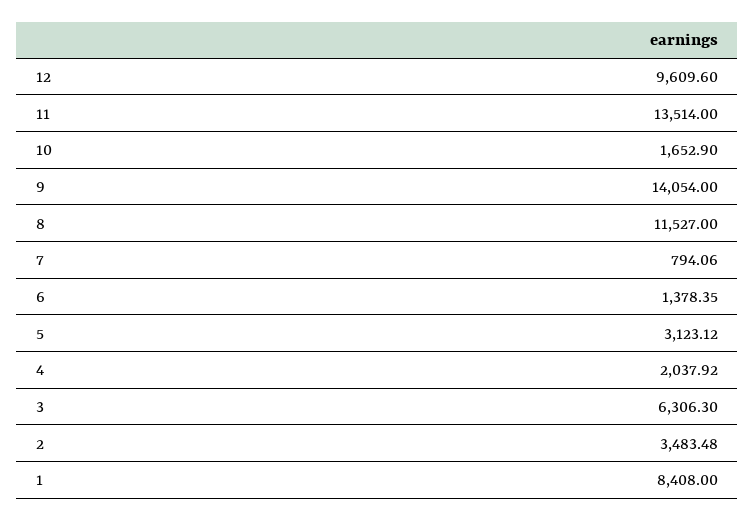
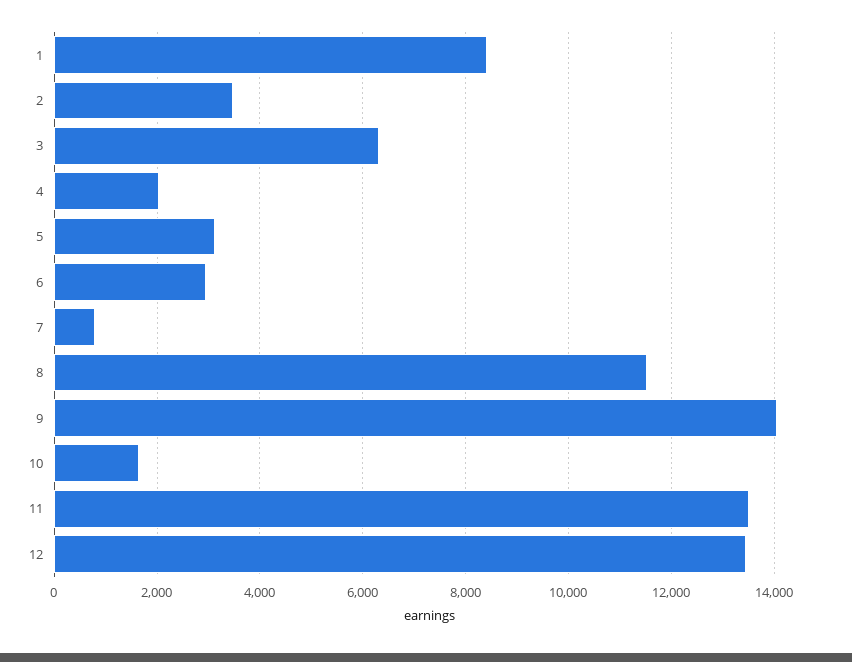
12: 9609.6 -> 13400
6: 1378.35 -> 3000

